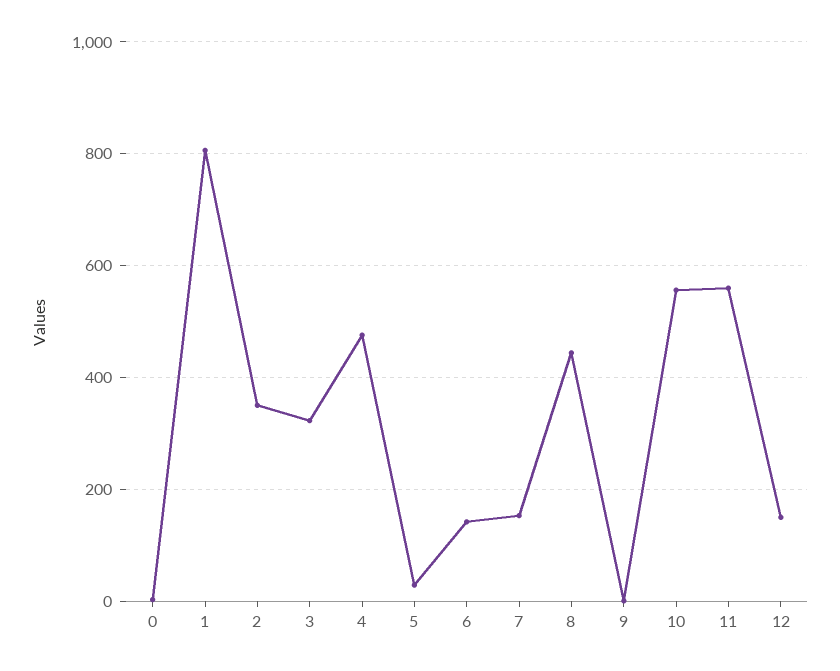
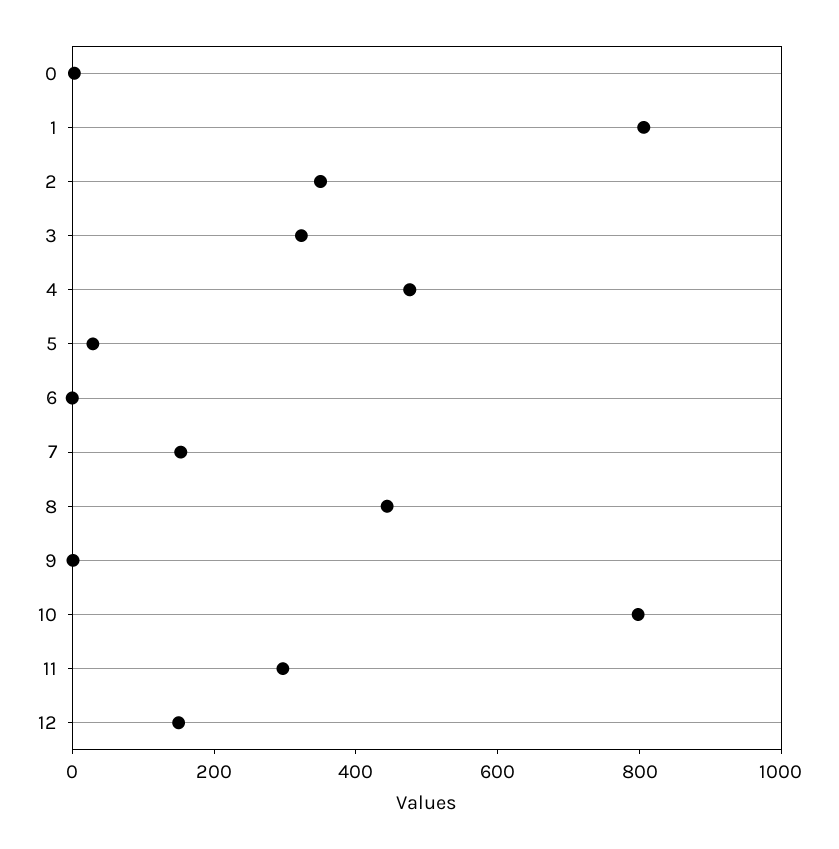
6: 140 -> 0
10: 560 -> 800
11: 560 -> 300

